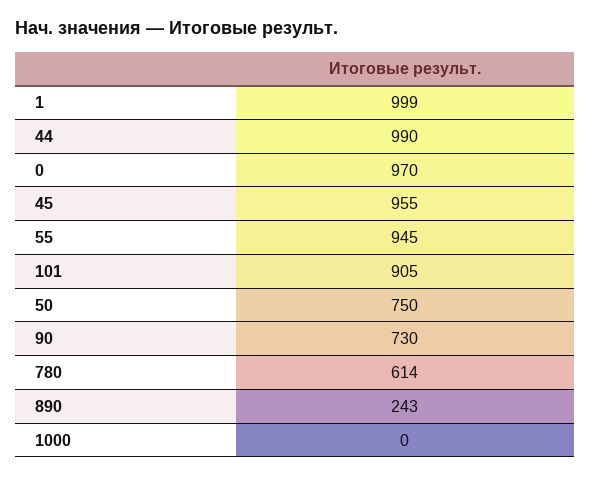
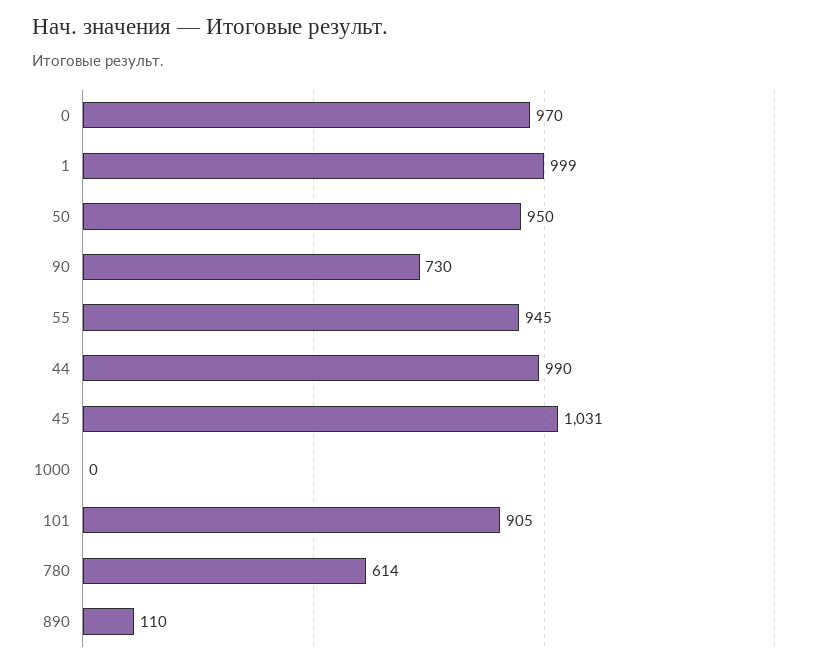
45: 955 -> 1031
50: 750 -> 950
890: 243 -> 110

